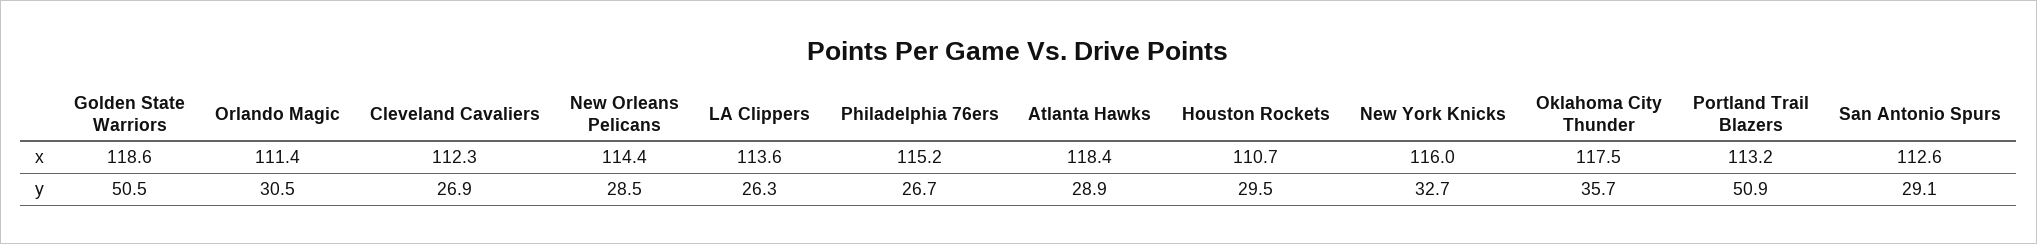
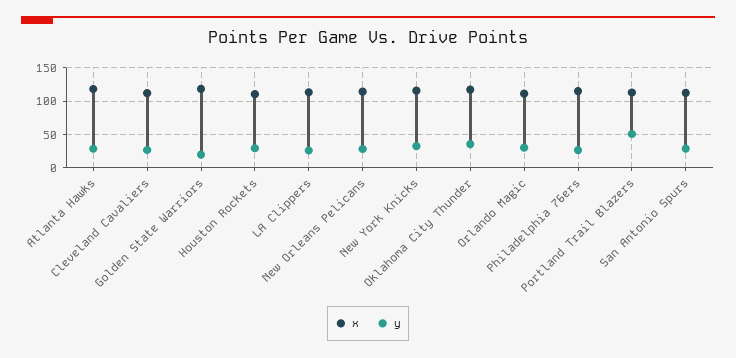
y, Golden State Warriors: 50.5 -> 20

